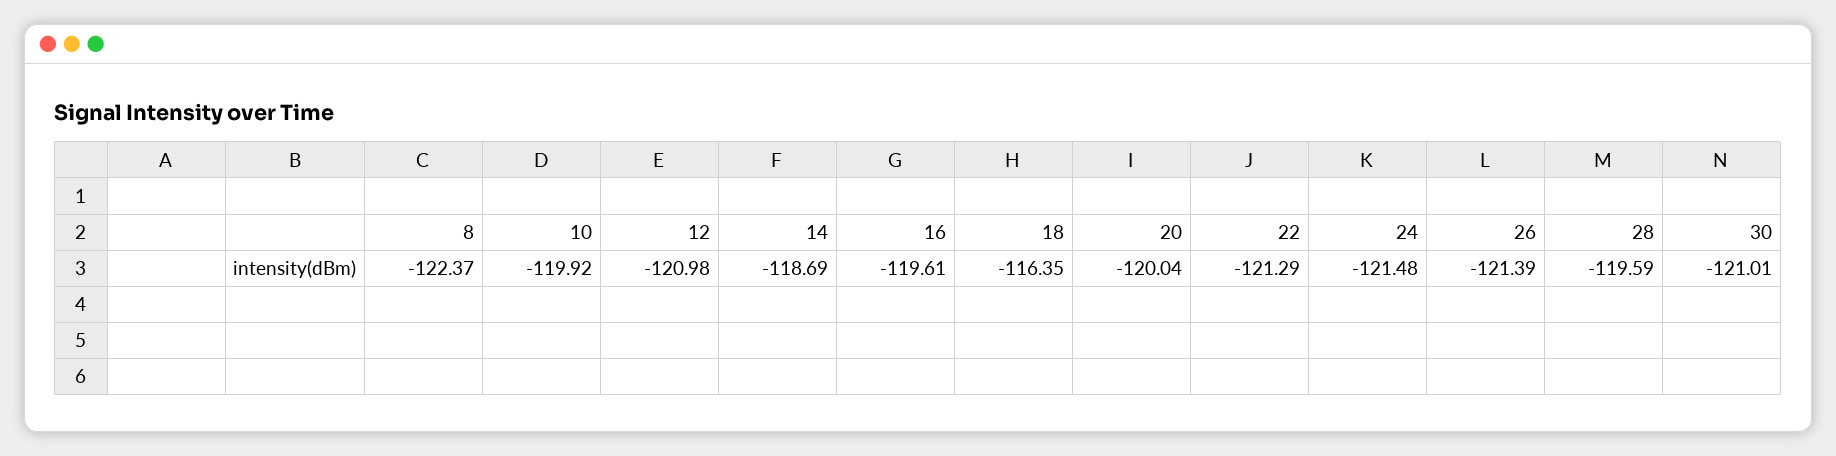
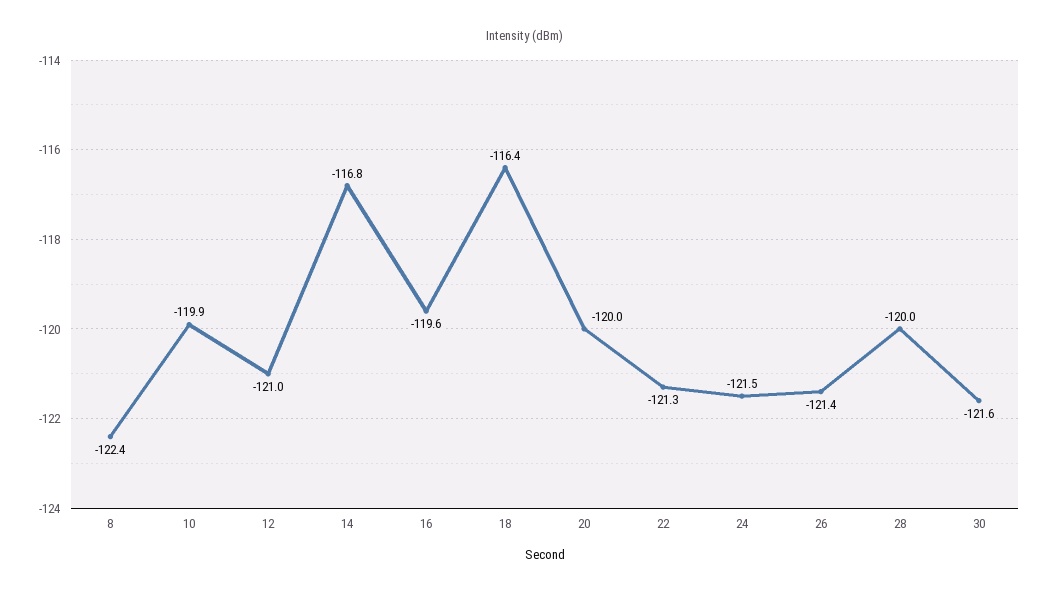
14: -118.69 -> -116.8
28: -119.59 -> -120
30: -121.01 -> -121.6

